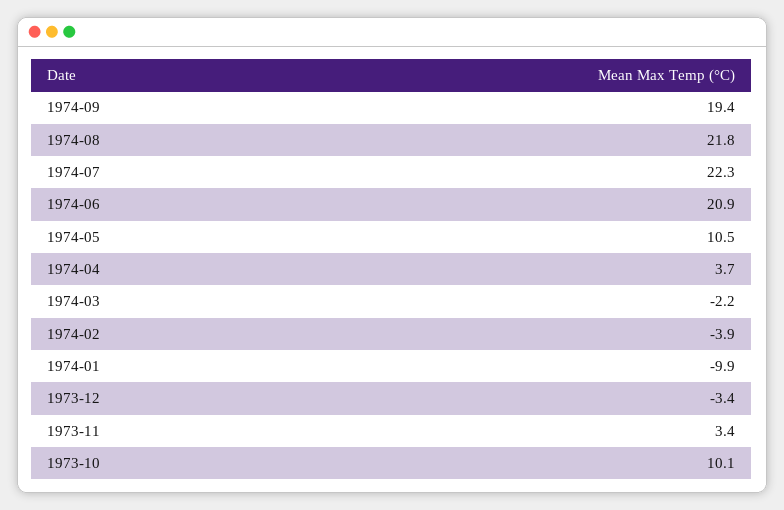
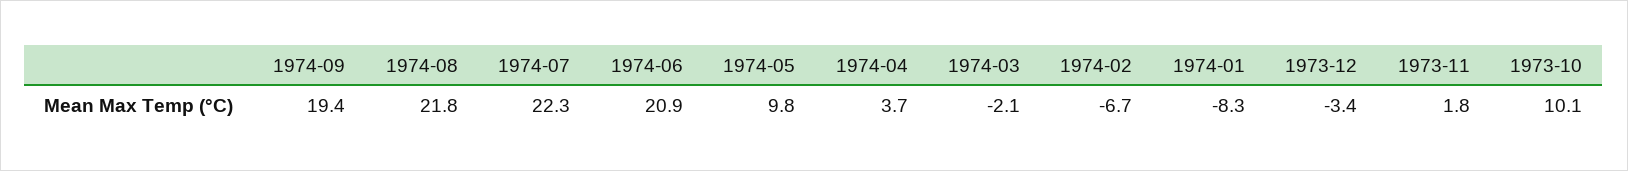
1974-05: 10.5 -> 9.8
1974-03: -2.2 -> -2.1
1974-02: -3.9 -> -6.7
1974-01: -9.9 -> -8.3
1973-11: 3.4 -> 1.8

